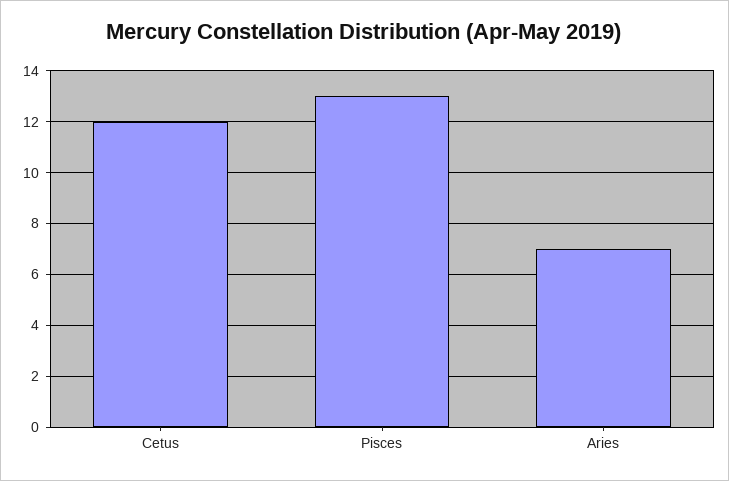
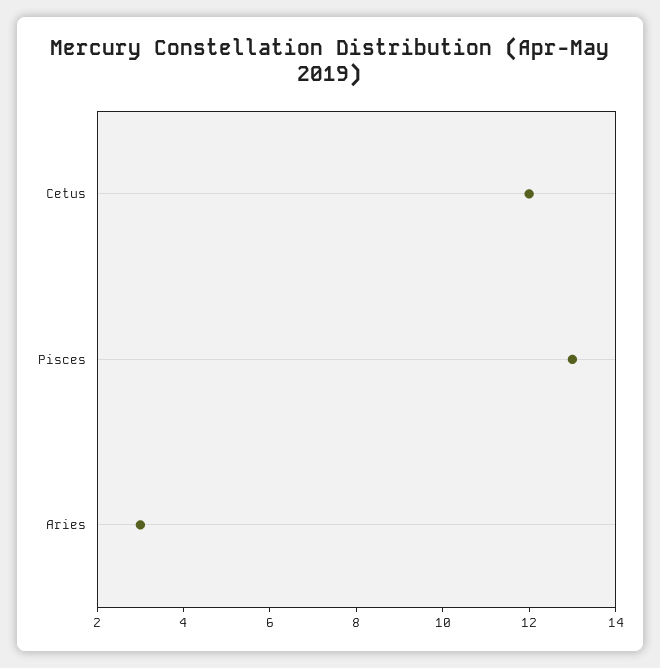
Aries: 7 -> 3

